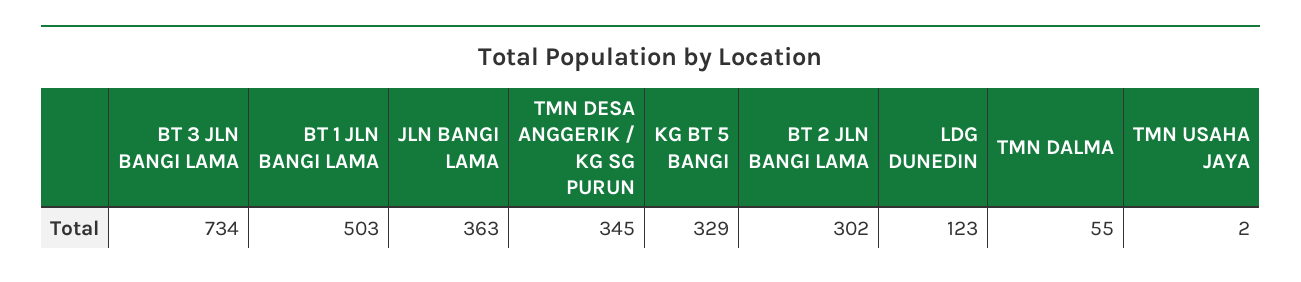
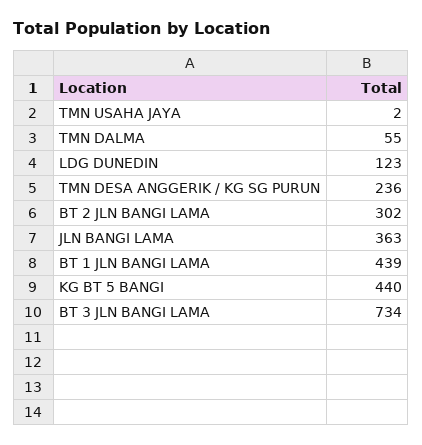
BT 1 JLN BANGI LAMA: 503 -> 439
TMN DESA ANGGERIK / KG SG PURUN: 345 -> 236
KG BT 5 BANGI: 329 -> 440

